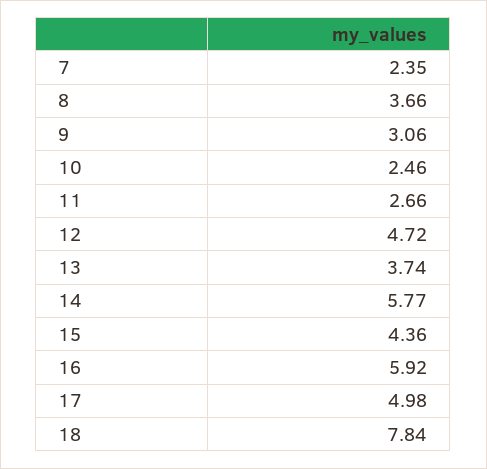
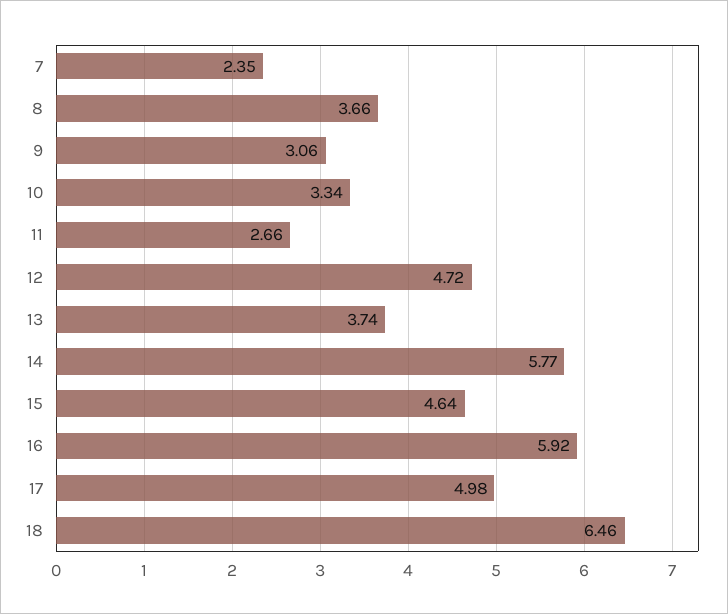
10: 2.46 -> 3.34
15: 4.36 -> 4.64
18: 7.84 -> 6.46

